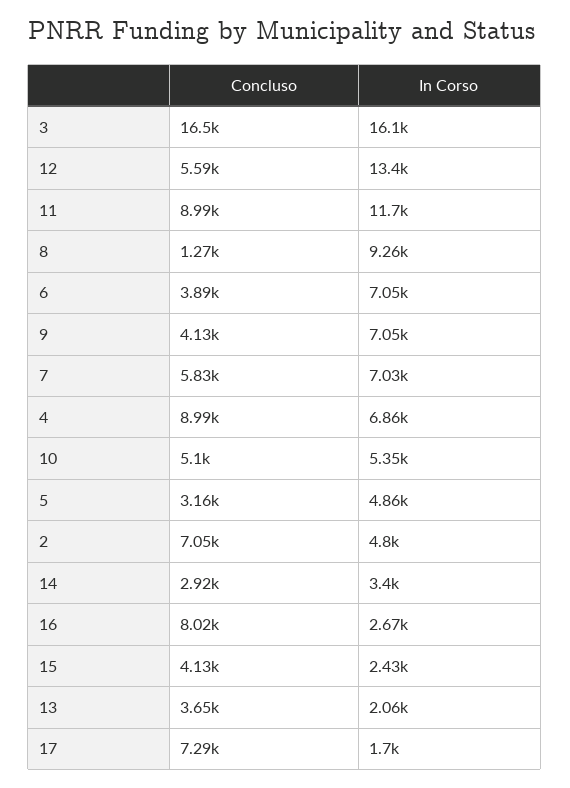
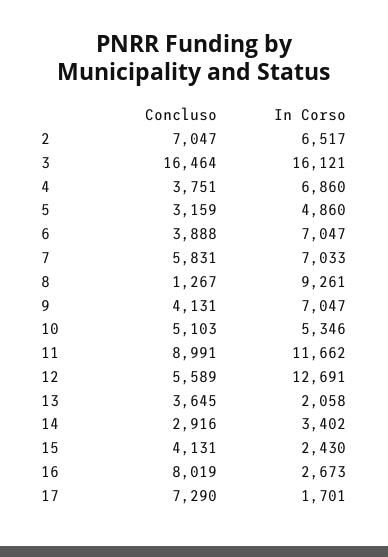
In Corso, 12: 13400 -> 12691
Concluso, 4: 8990 -> 3751
In Corso, 2: 4800 -> 6517

